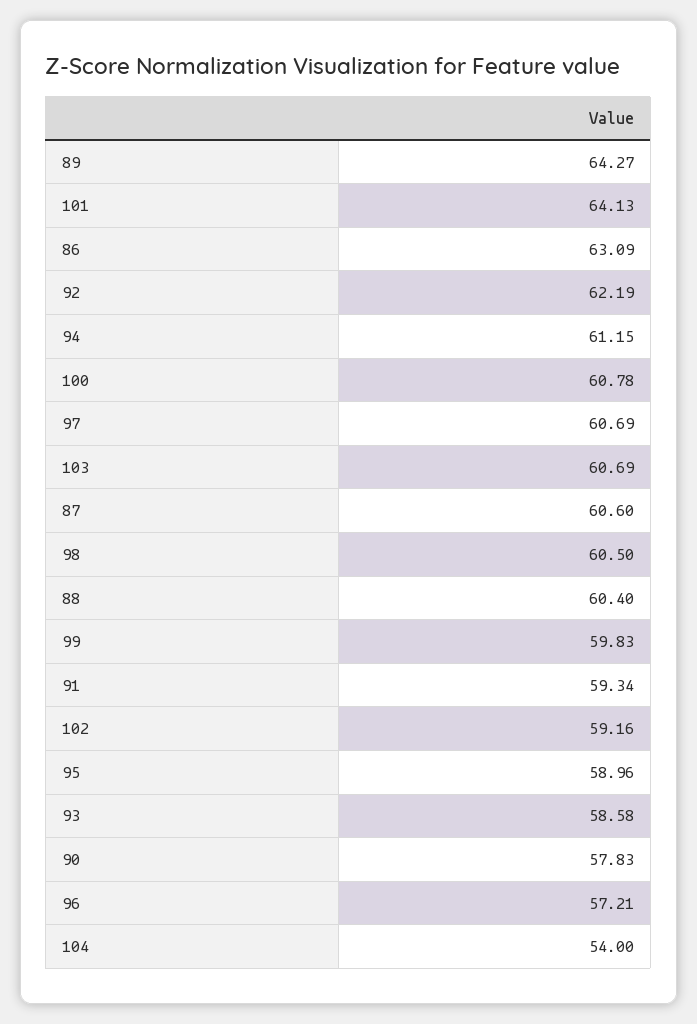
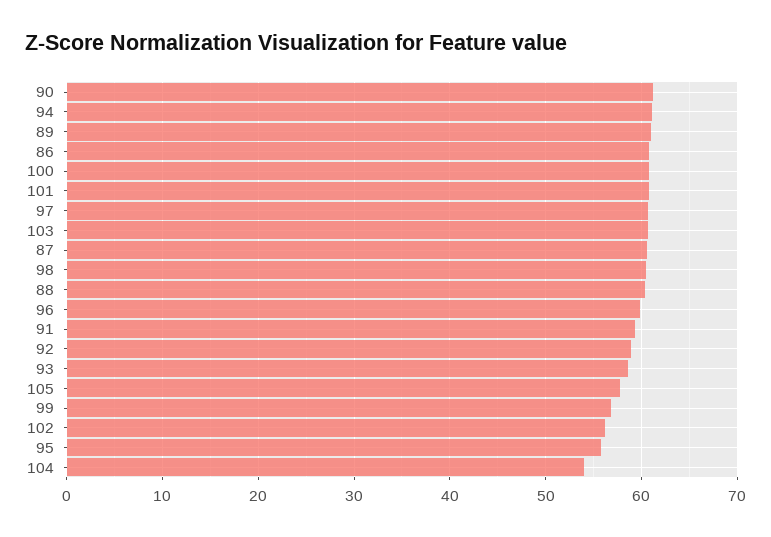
89: 64.27 -> 61
101: 64.13 -> 61
86: 63.09 -> 61
92: 62.19 -> 59
99: 59.83 -> 57
102: 59.16 -> 56
95: 58.96 -> 56
90: 57.83 -> 61
96: 57.21 -> 60
105: none -> 58

